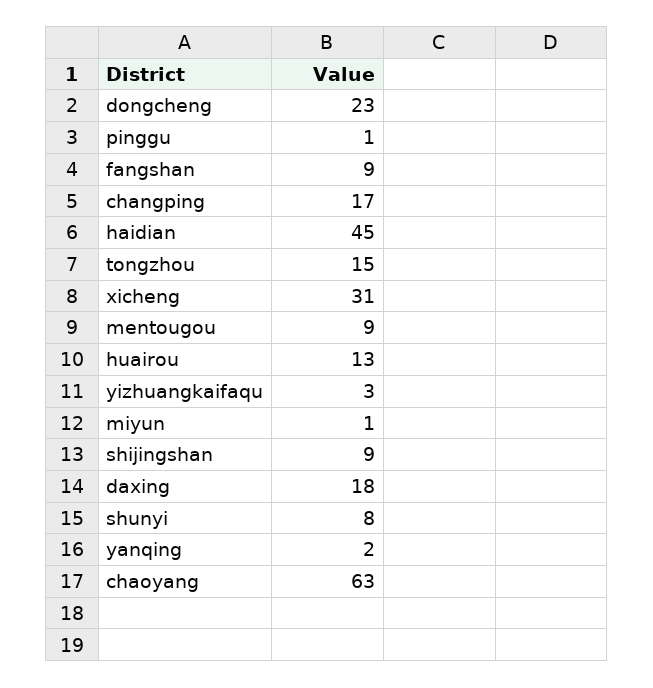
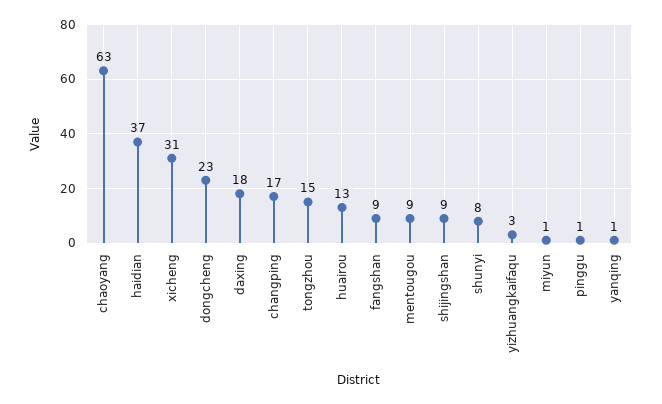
haidian: 45 -> 37
yanqing: 2 -> 1

